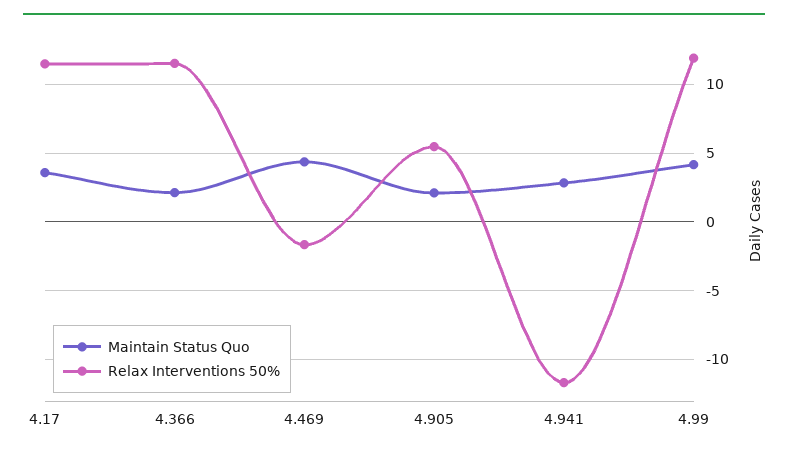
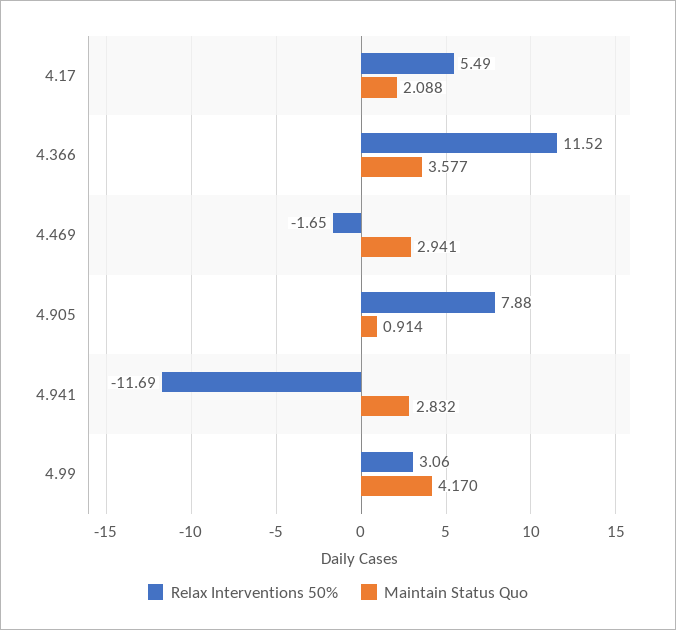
Maintain Status Quo, 4.17: 3.5 -> 2.088
Relax Interventions 50%, 4.17: 11.5 -> 5.49
Maintain Status Quo, 4.366: 2 -> 3.577
Maintain Status Quo, 4.469: 4.5 -> 2.941
Maintain Status Quo, 4.905: 2 -> 0.914
Relax Interventions 50%, 4.905: 5.5 -> 7.88
Relax Interventions 50%, 4.99: 12 -> 3.06

